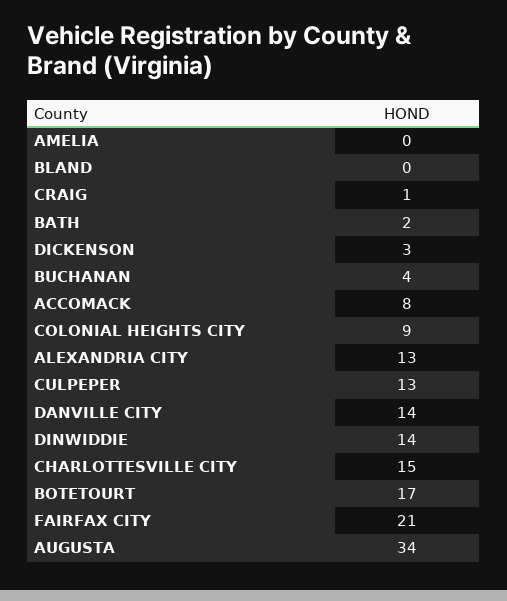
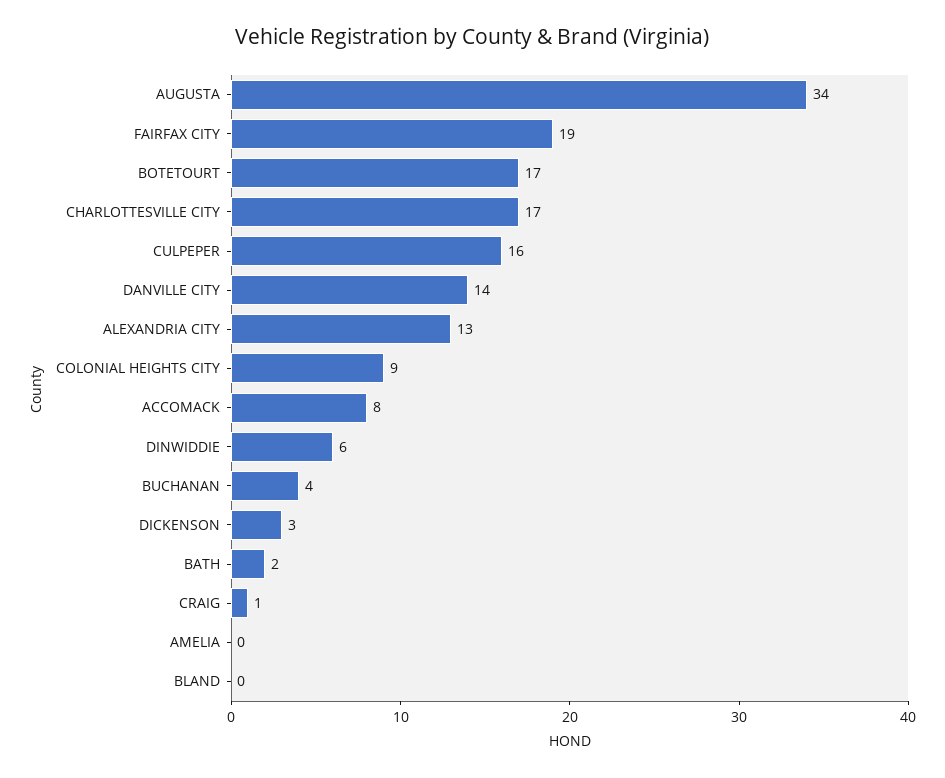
CULPEPER: 13 -> 16
DINWIDDIE: 14 -> 6
CHARLOTTESVILLE CITY: 15 -> 17
FAIRFAX CITY: 21 -> 19

